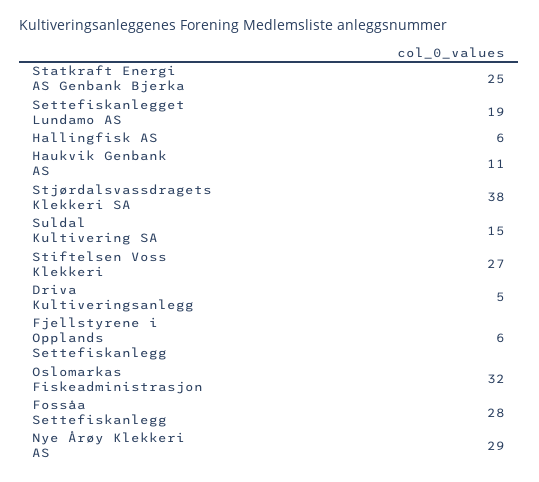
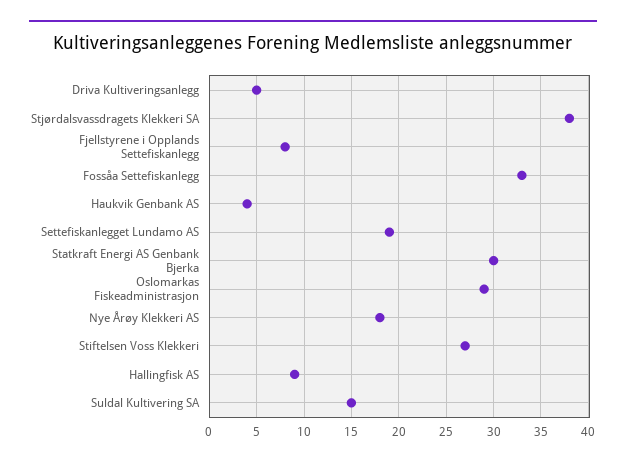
Statkraft Energi AS Genbank Bjerka: 25 -> 30
Hallingfisk AS: 6 -> 9
Haukvik Genbank AS: 11 -> 4
Fjellstyrene i Opplands Settefiskanlegg: 6 -> 8
Oslomarkas Fiskeadministrasjon: 32 -> 29
Fossåa Settefiskanlegg: 28 -> 33
Nye Årøy Klekkeri AS: 29 -> 18

